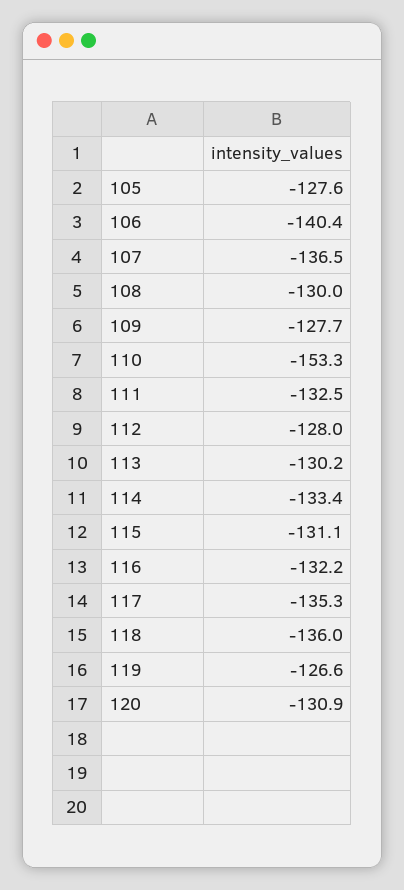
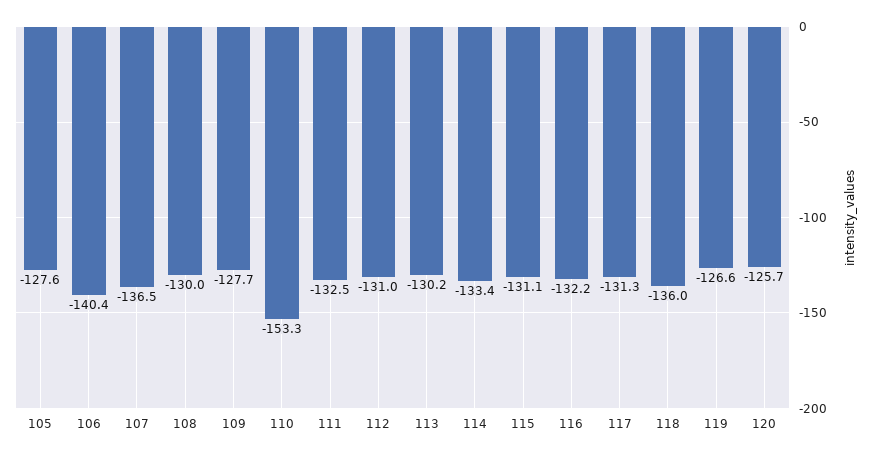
112: -128 -> -131
117: -135.3 -> -131.3
120: -130.9 -> -125.7

